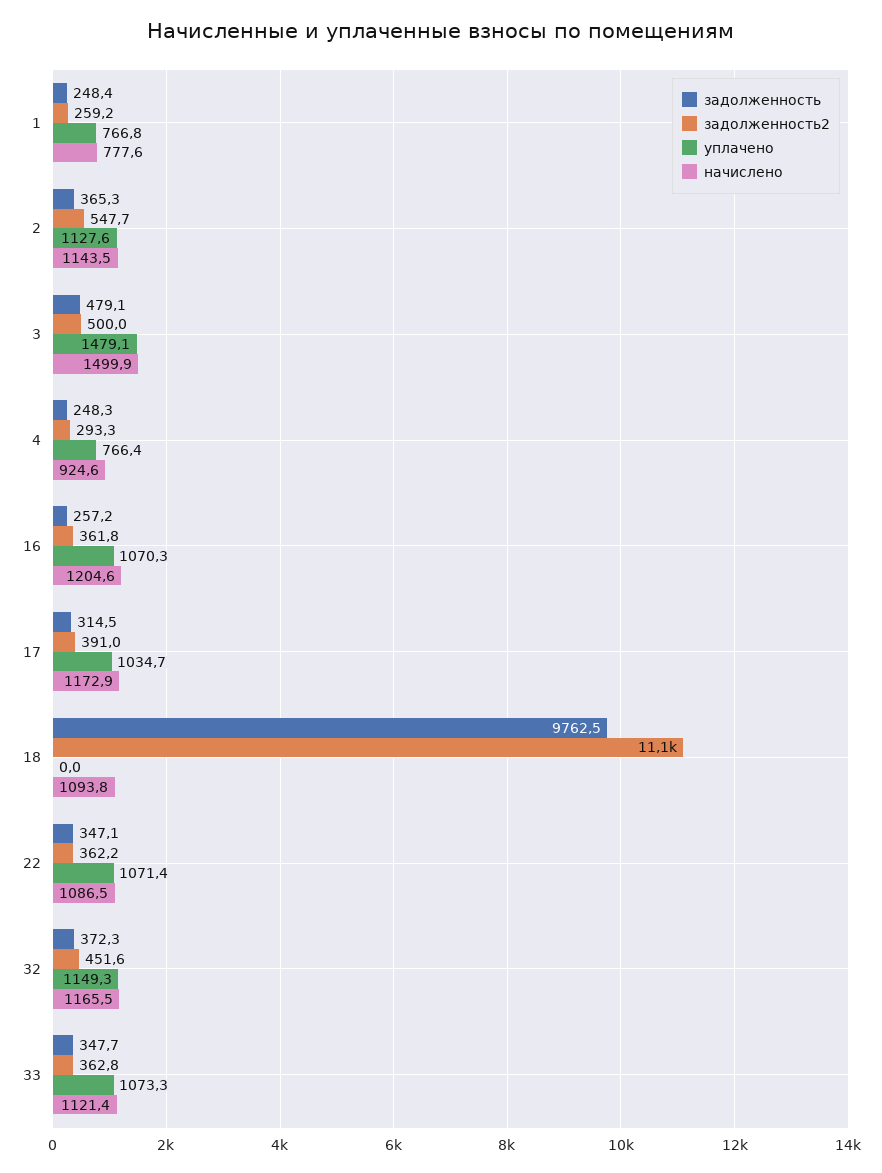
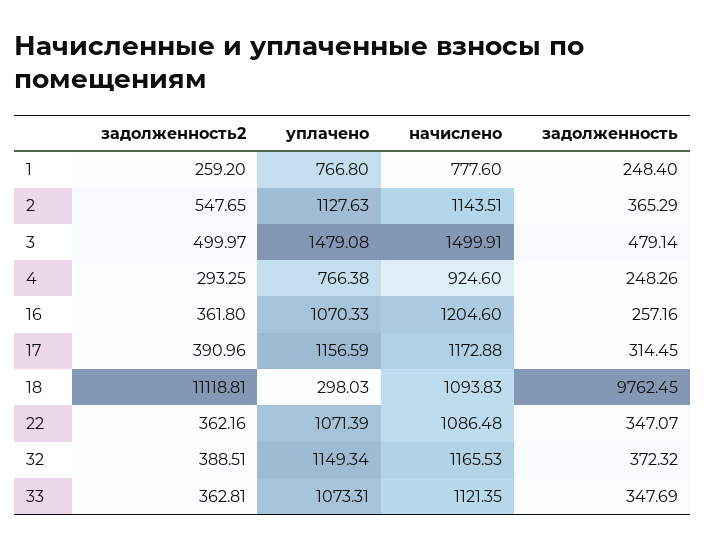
уплачено, 17: 1034.7 -> 1156.59
уплачено, 18: 0 -> 298.03
задолженность2, 32: 451.6 -> 388.51

